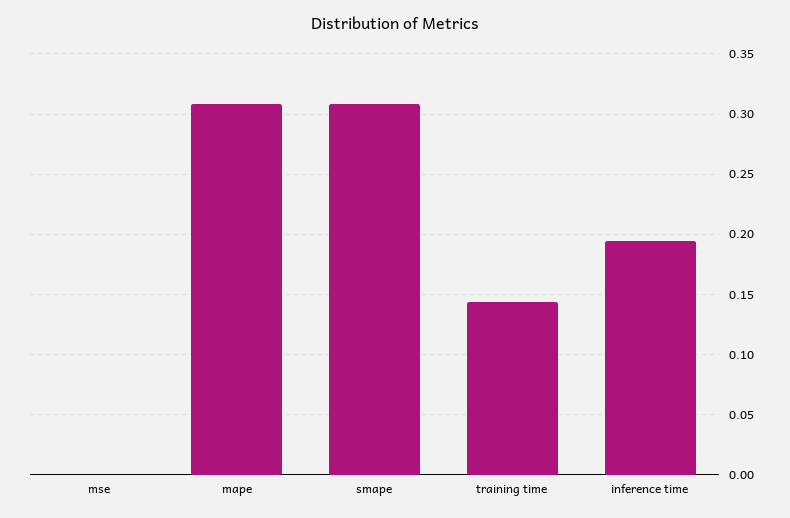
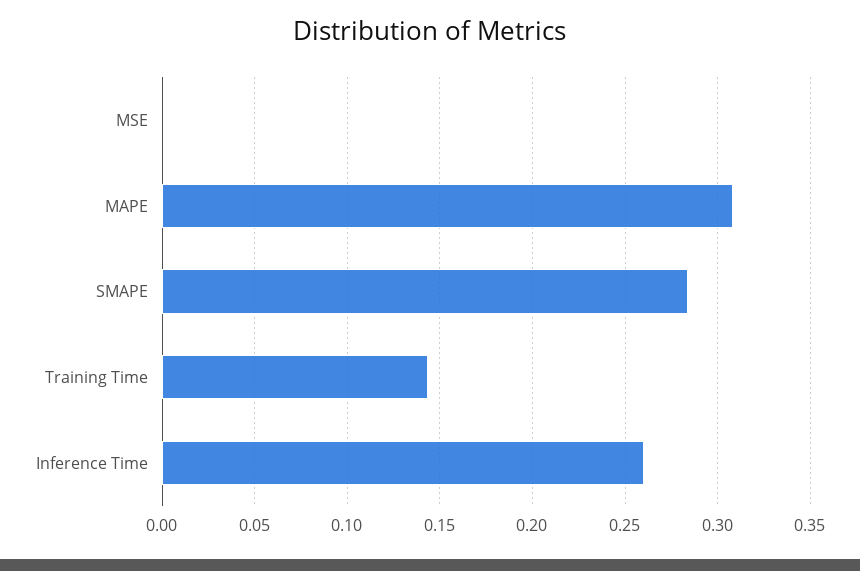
smape: 0.31 -> 0.285
inference time: 0.195 -> 0.26

